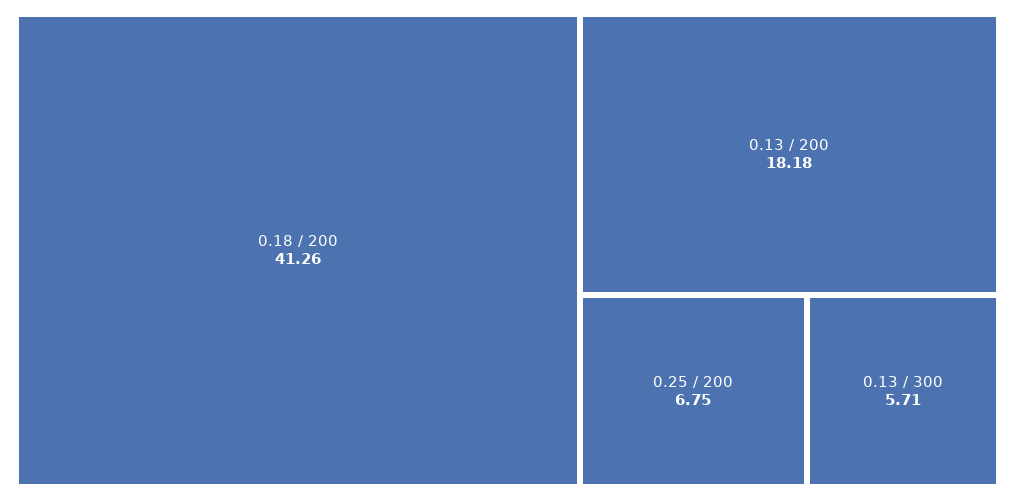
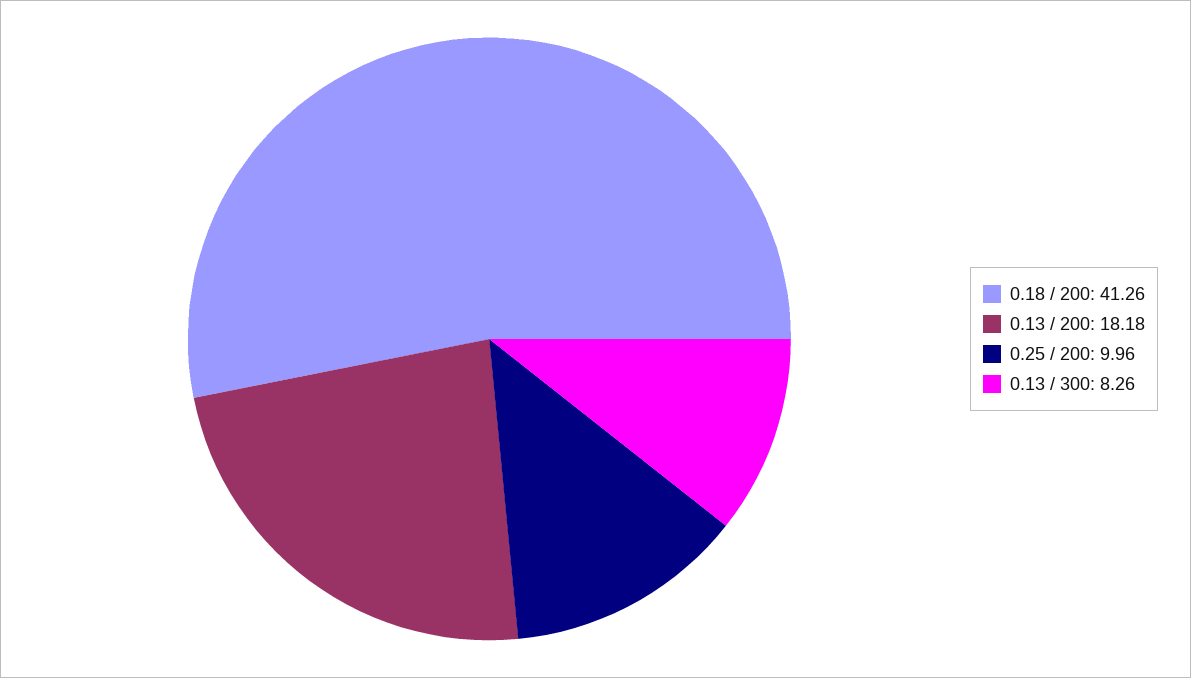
0.25 / 200: 6.75 -> 9.96
0.13 / 300: 5.71 -> 8.26

